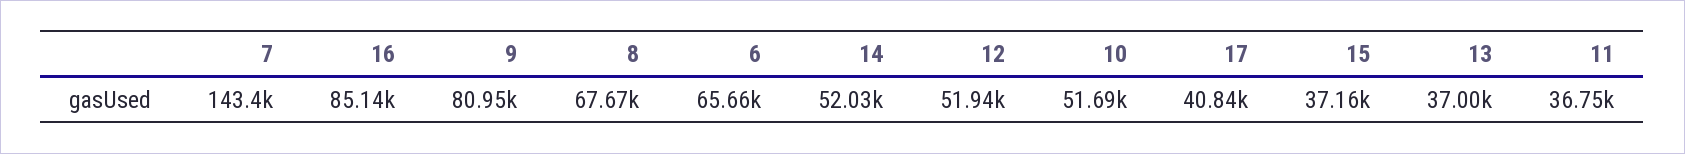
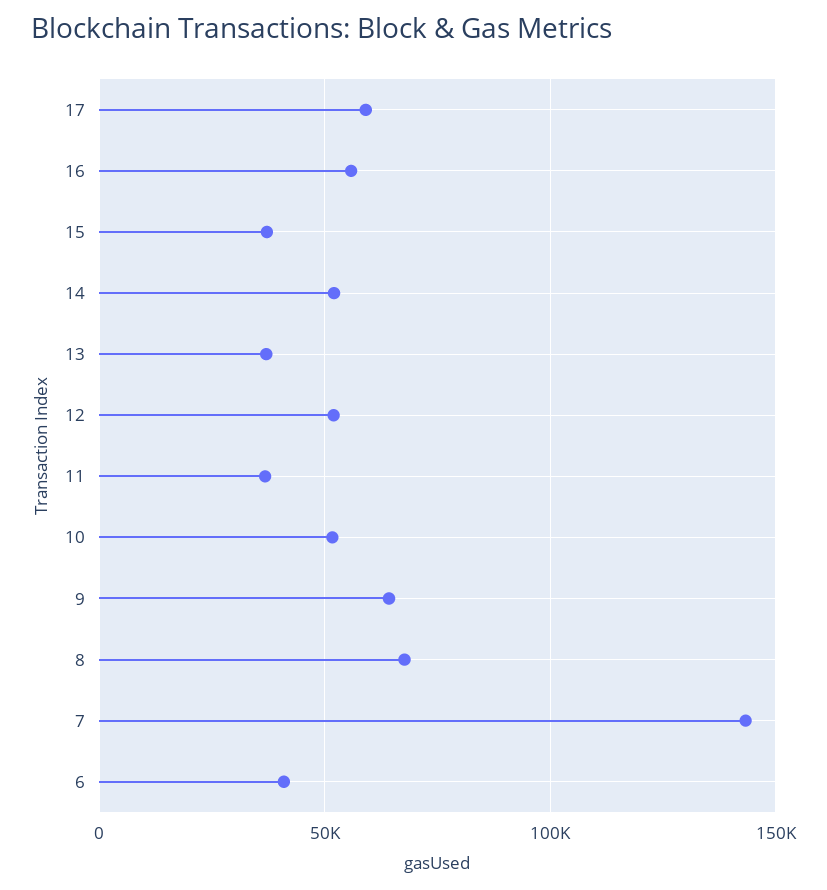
16: 85140 -> 55000
9: 80950 -> 65000
6: 65660 -> 40000
17: 40840 -> 60000

